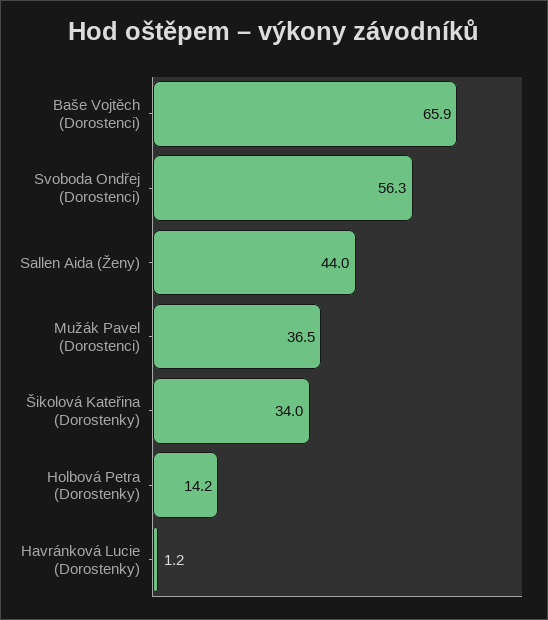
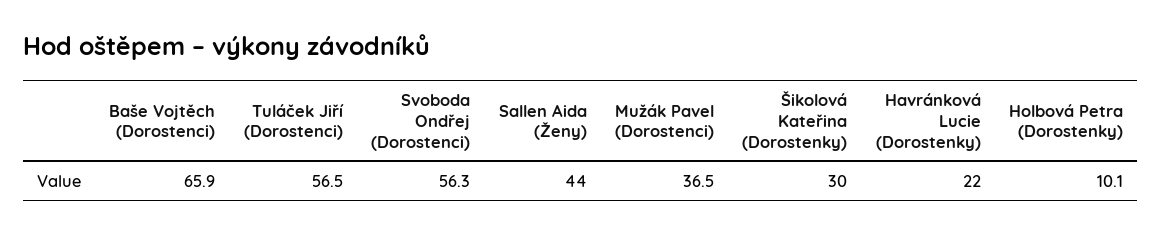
Šikolová Kateřina (Dorostenky): 34 -> 30
Holbová Petra (Dorostenky): 14.2 -> 10.1
Havránková Lucie (Dorostenky): 1.2 -> 22
Tuláček Jiří (Dorostenci): none -> 56.5

